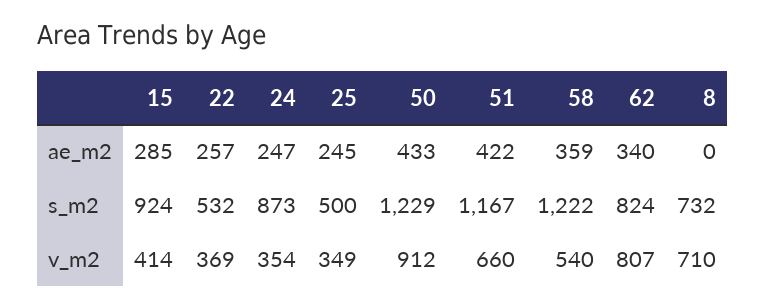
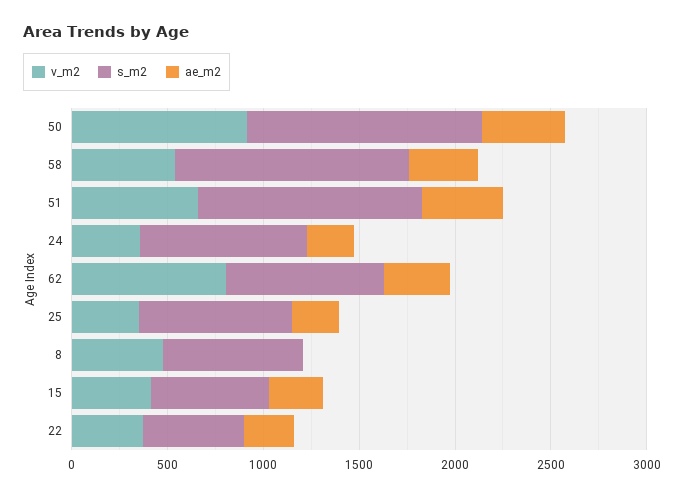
s_m2, 15: 924 -> 600
s_m2, 25: 500 -> 800
v_m2, 8: 710 -> 500

